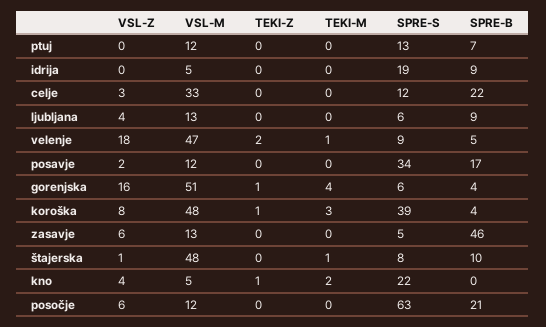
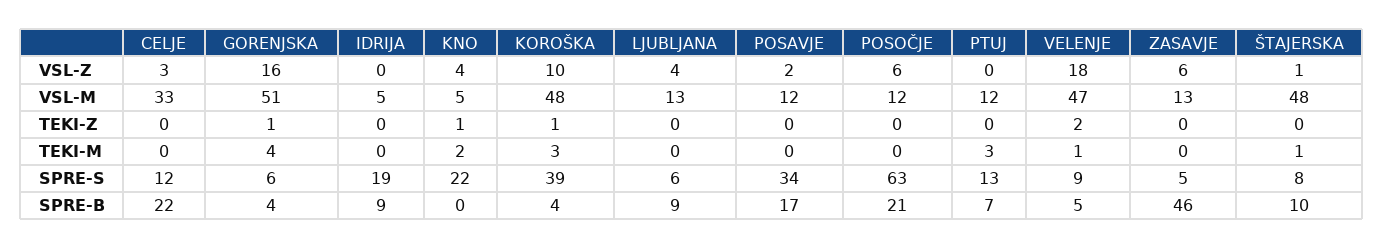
TEKI-M, ptuj: 0 -> 3
VSL-Z, koroška: 8 -> 10

